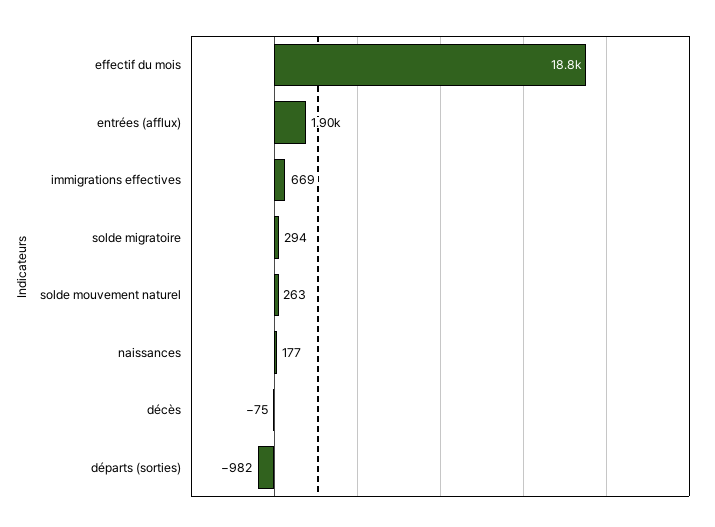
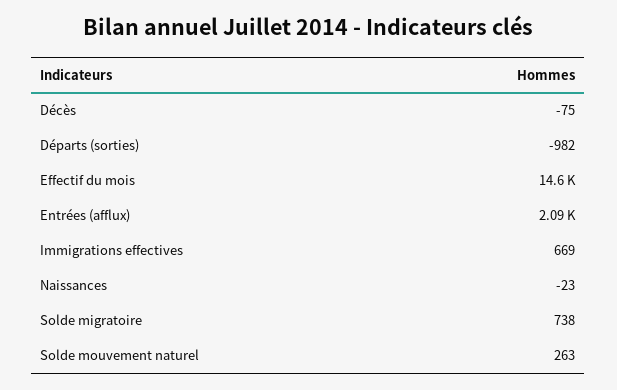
effectif du mois: 18800 -> 14600
entrées (afflux): 1900 -> 2090
solde migratoire: 294 -> 738
naissances: 177 -> -23

